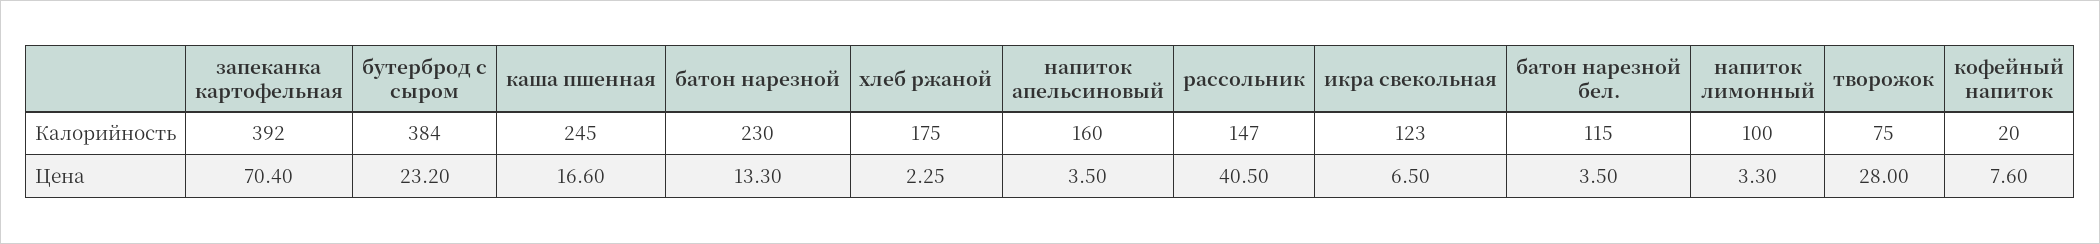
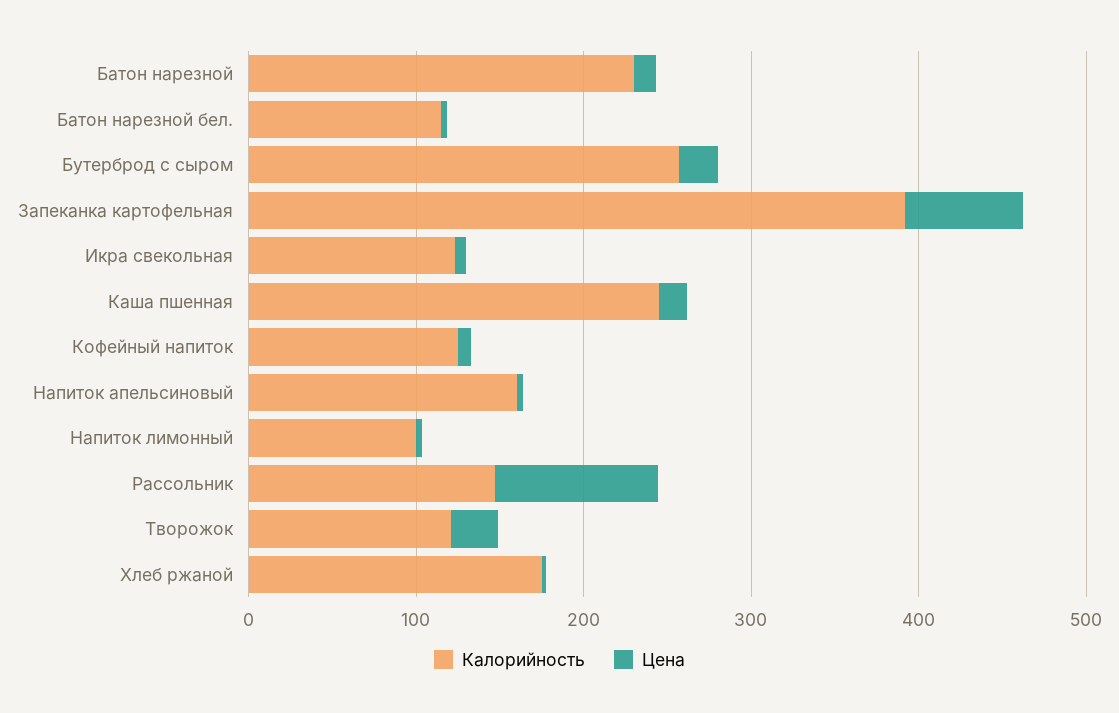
Калорийность, бутерброд с сыром: 384 -> 260
Калорийность, творожок: 75 -> 120
Калорийность, кофейный напиток: 20 -> 120
Цена, рассольник: 40.5 -> 100

